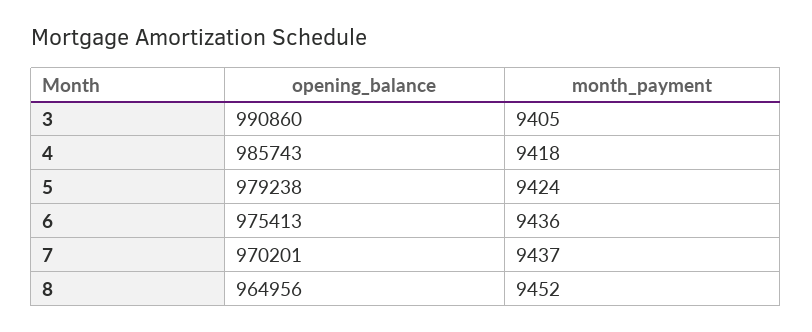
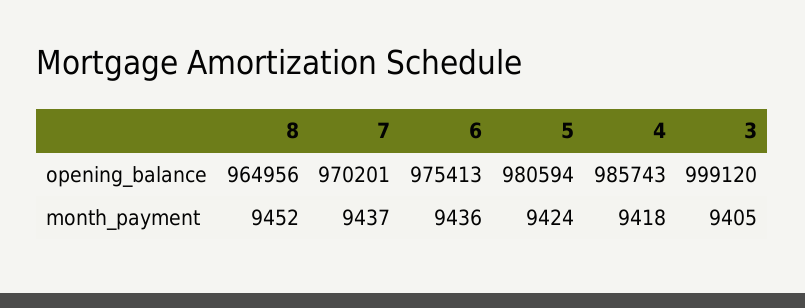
opening_balance, 3: 990860 -> 999120
opening_balance, 5: 979238 -> 980594

